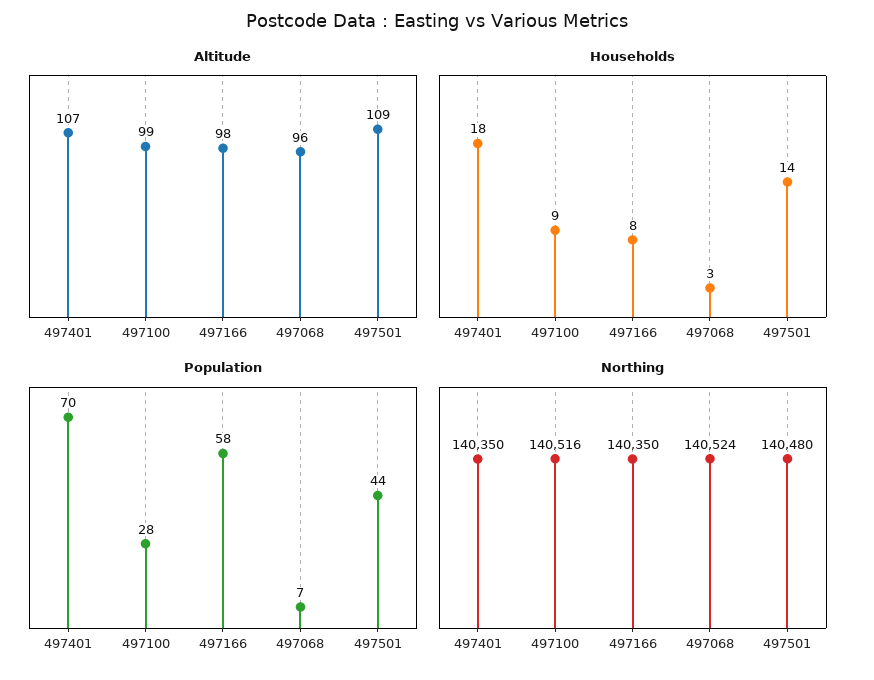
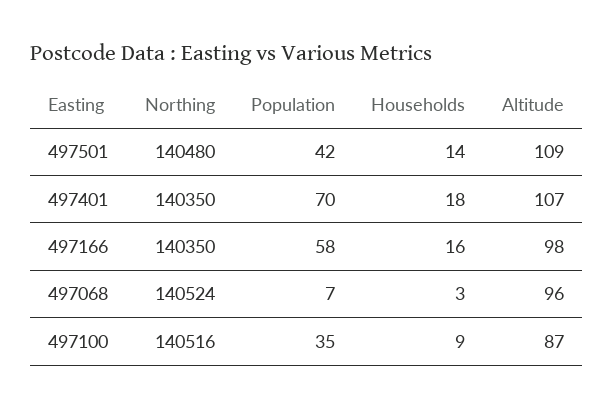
Altitude, 497100: 99 -> 87
Households, 497166: 8 -> 16
Population, 497100: 28 -> 35
Population, 497501: 44 -> 42

